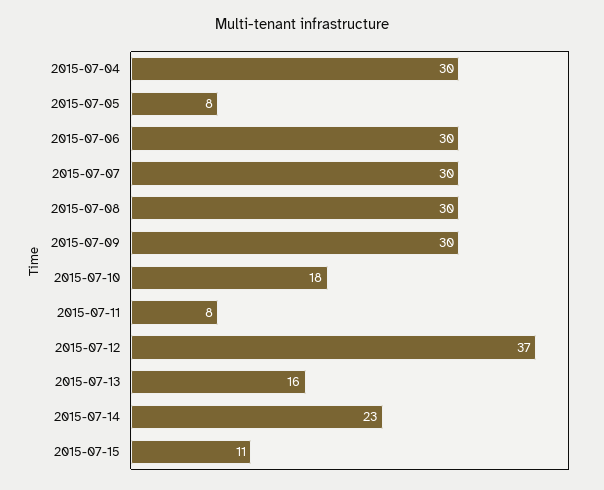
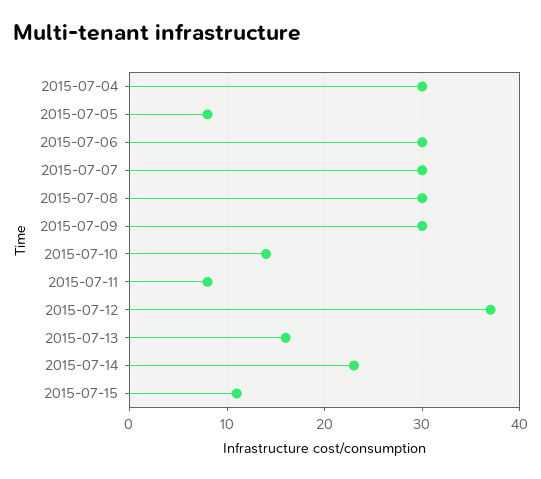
2015-07-10: 18 -> 14

